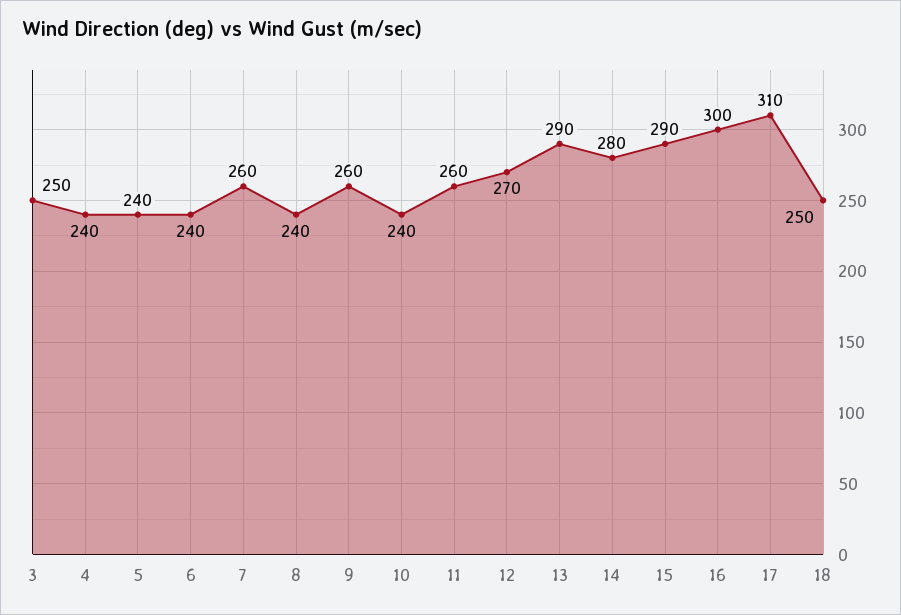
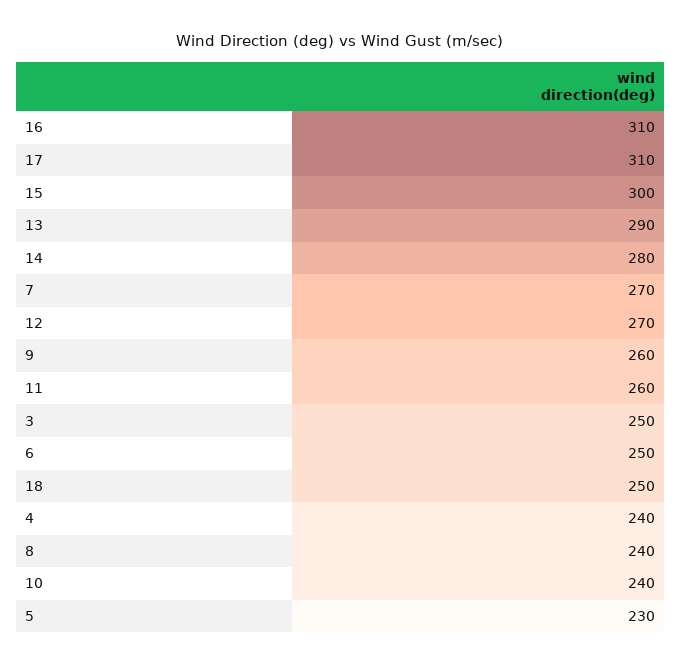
5: 240 -> 230
6: 240 -> 250
7: 260 -> 270
15: 290 -> 300
16: 300 -> 310

